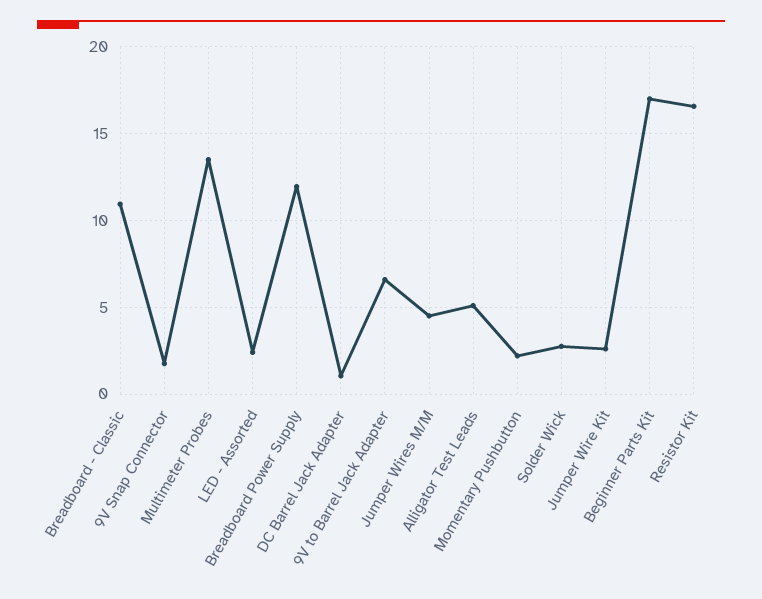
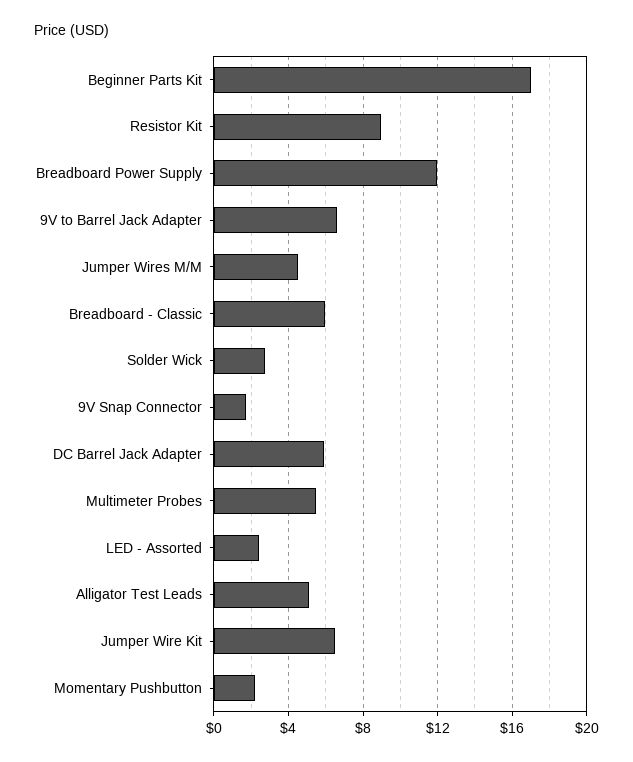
Breadboard - Classic: 11 -> 6
Multimeter Probes: 13.5 -> 5.5
DC Barrel Jack Adapter: 1 -> 6
Jumper Wire Kit: 2.5 -> 6.5
Resistor Kit: 16.5 -> 9

